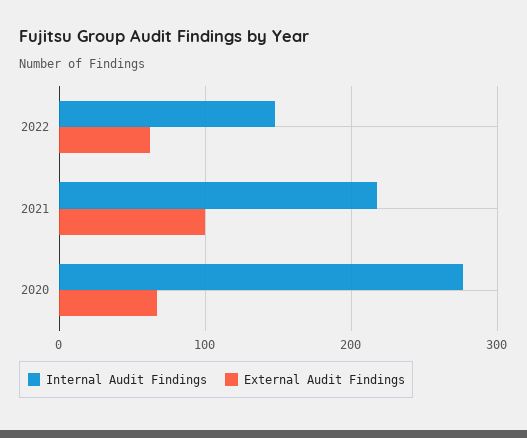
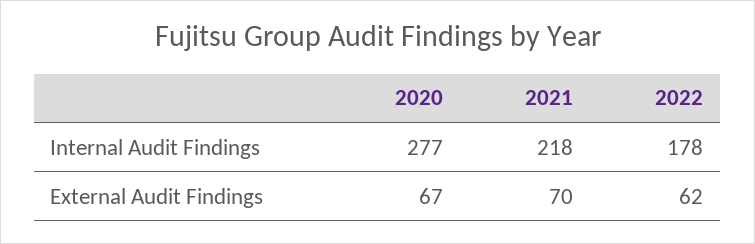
Internal Audit Findings, 2022: 150 -> 178
External Audit Findings, 2021: 100 -> 70

